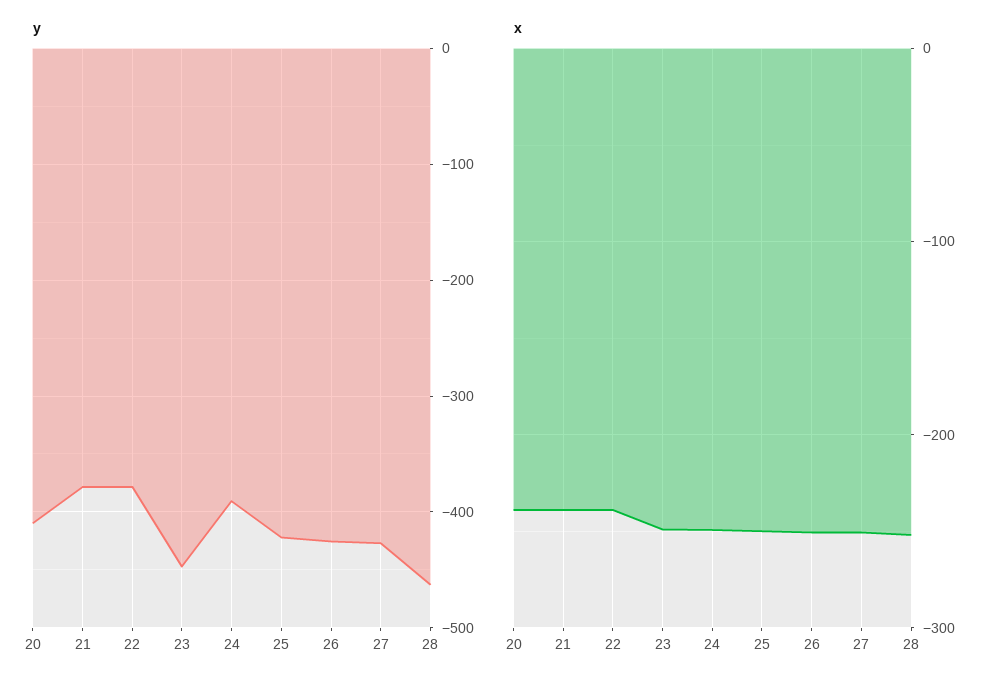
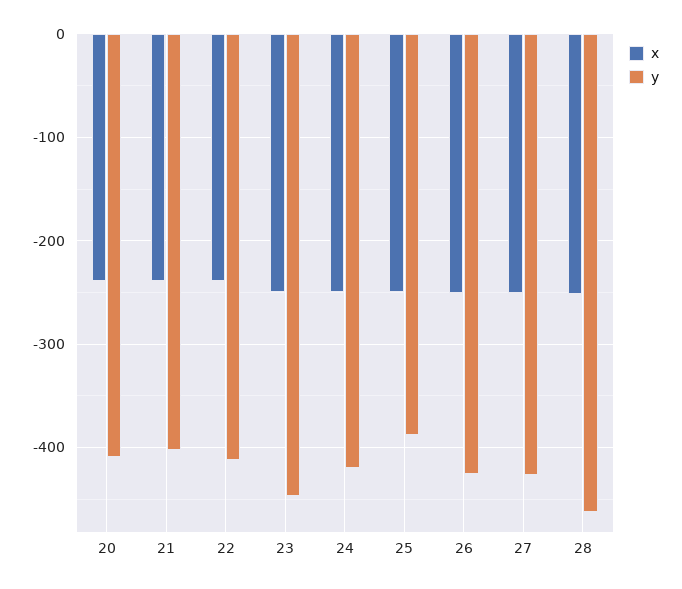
y, 21: -380 -> -400
y, 22: -380 -> -410
y, 24: -390 -> -420
y, 25: -420 -> -390

